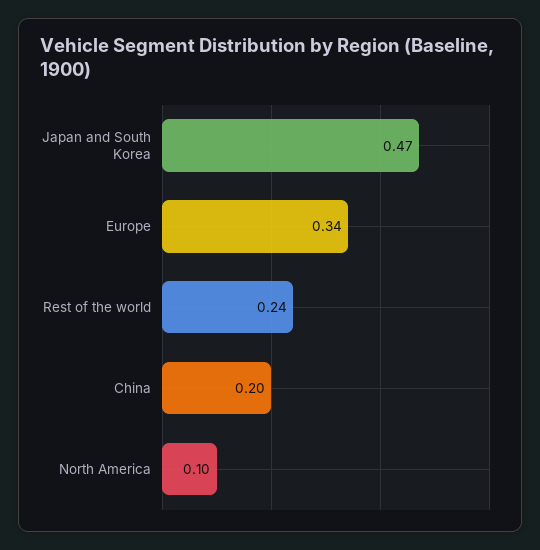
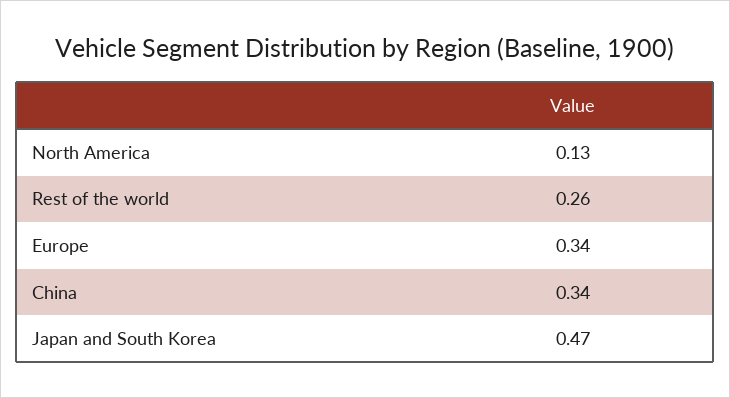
Rest of the world: 0.24 -> 0.26
China: 0.2 -> 0.34
North America: 0.1 -> 0.13

